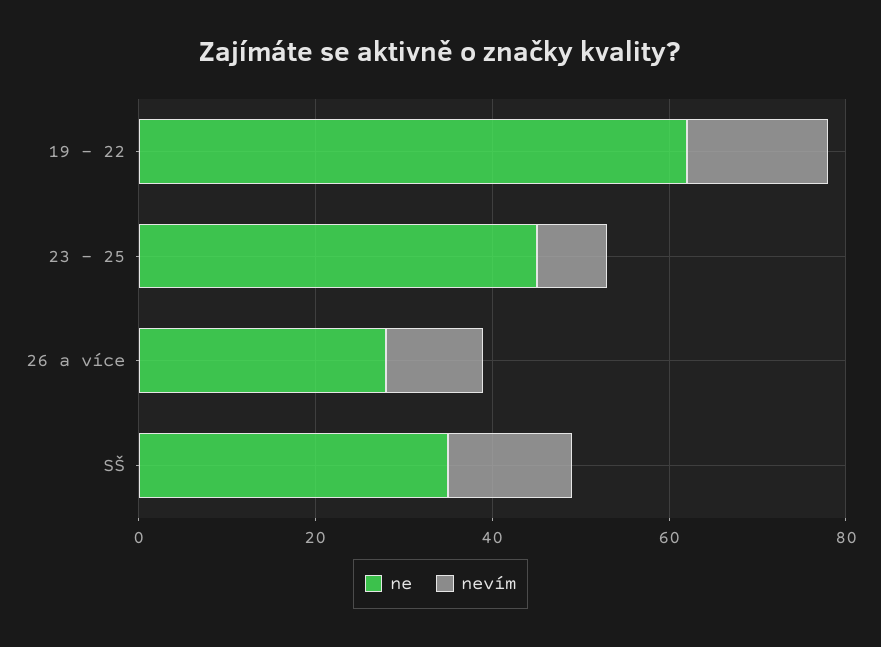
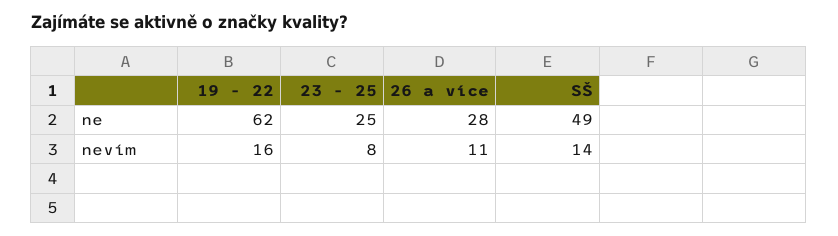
ne, 23 - 25: 45 -> 25
ne, SŠ: 35 -> 49

